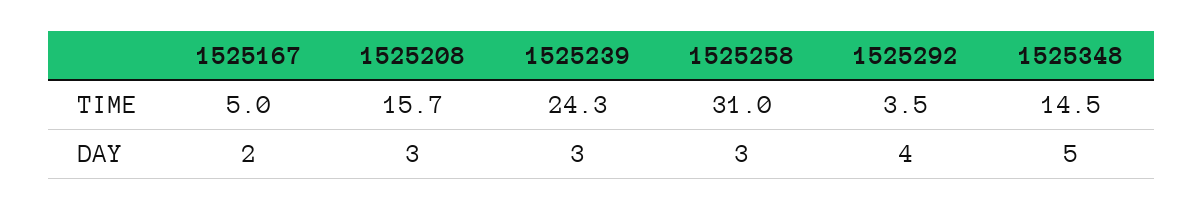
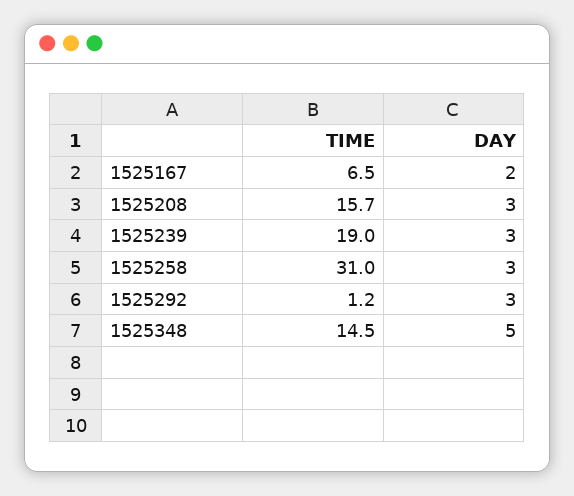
1525167, TIME: 5 -> 6.5
1525239, TIME: 24.3 -> 19
1525292, TIME: 3.5 -> 1.2
1525292, DAY: 4 -> 3

